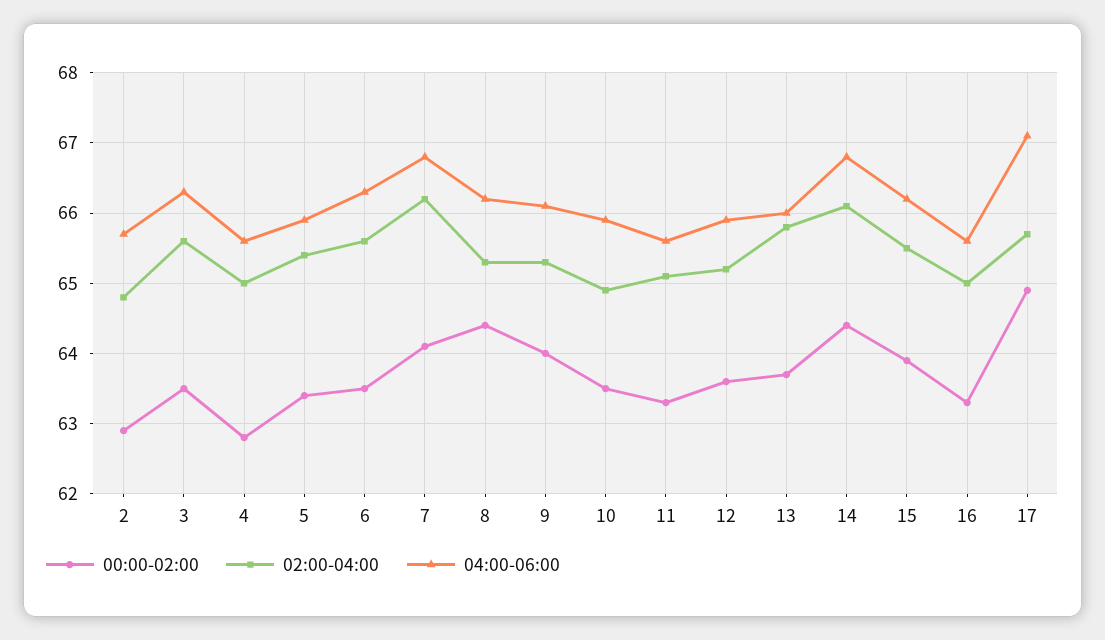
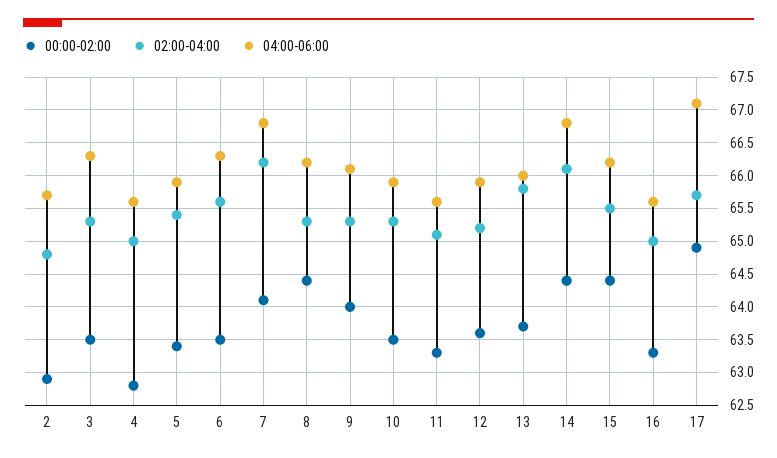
02:00-04:00, 3: 65.6 -> 65.3
02:00-04:00, 10: 64.9 -> 65.3
00:00-02:00, 15: 63.9 -> 64.4

